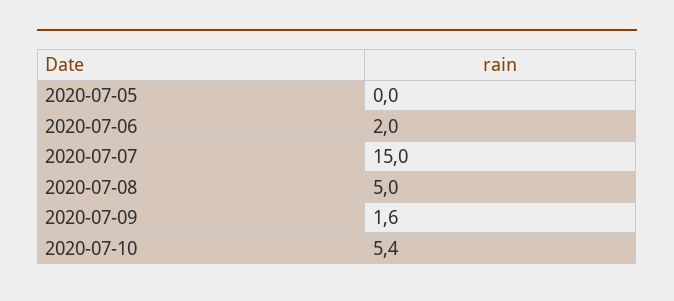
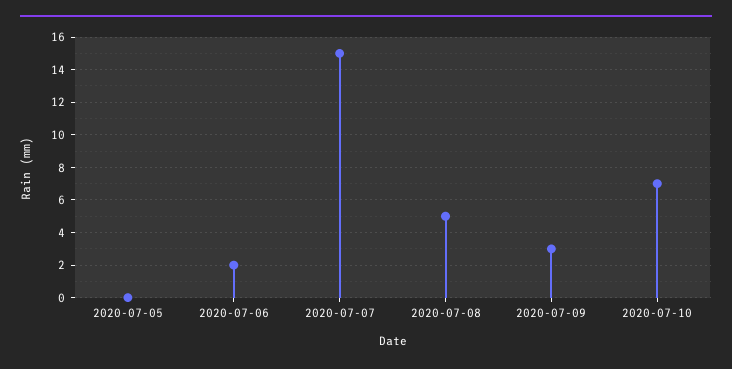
2020-07-09: 1.6 -> 3
2020-07-10: 5.4 -> 7

